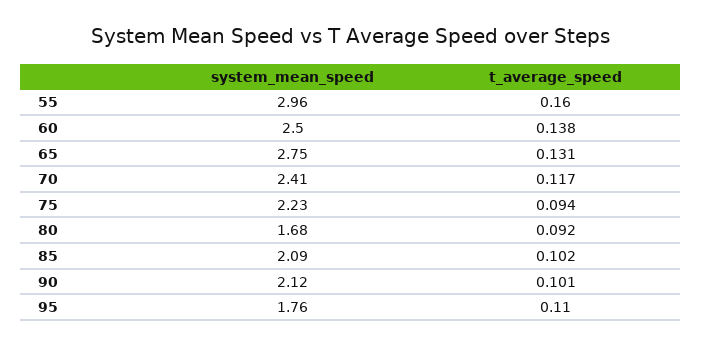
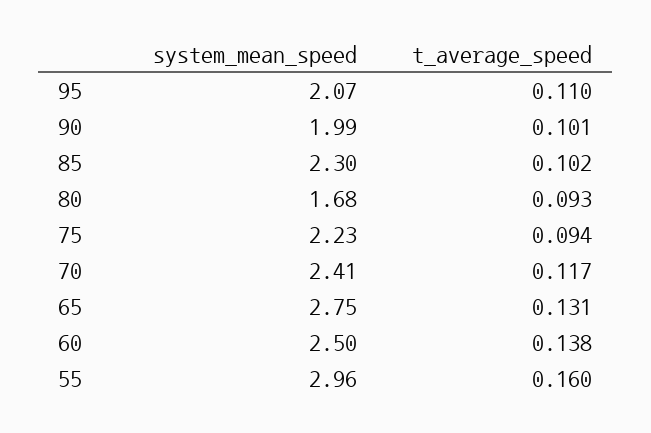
t_average_speed, 80: 0.092 -> 0.093
system_mean_speed, 85: 2.09 -> 2.3
system_mean_speed, 90: 2.12 -> 1.99
system_mean_speed, 95: 1.76 -> 2.07

